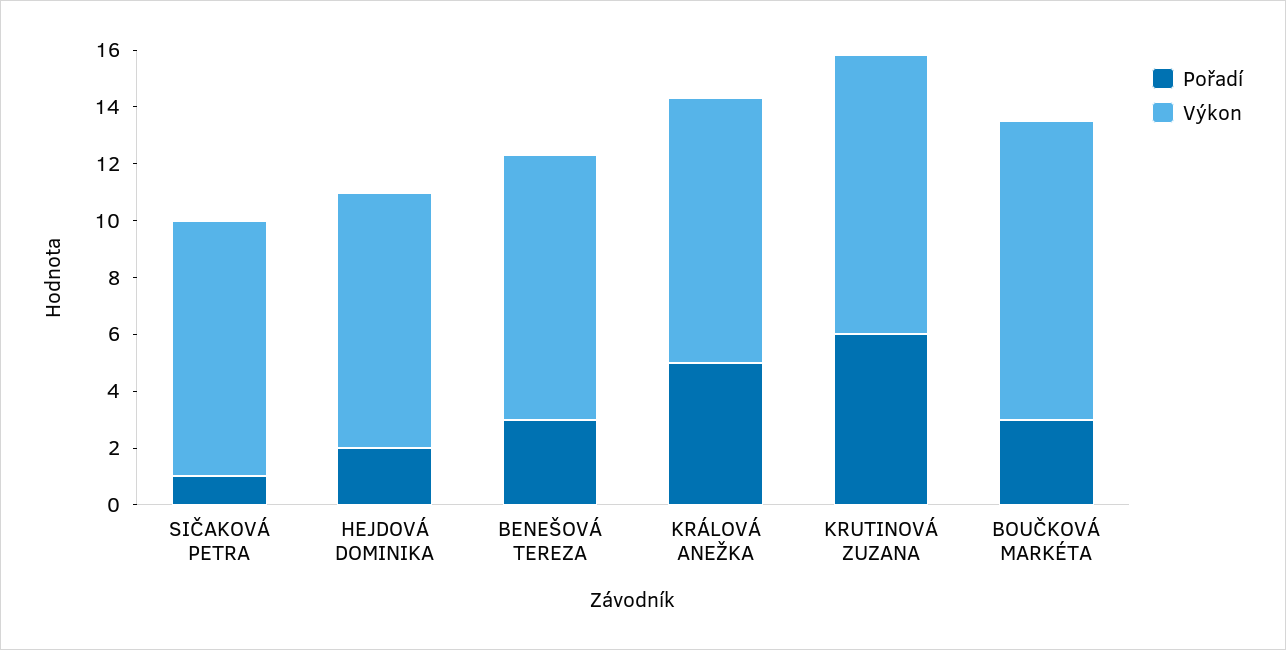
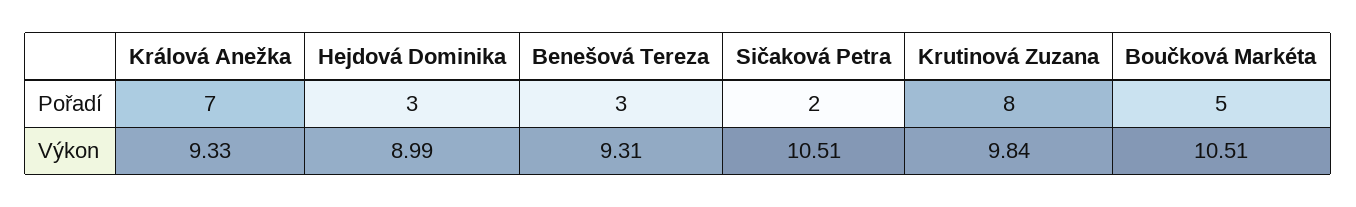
Pořadí, SIČAKOVÁ PETRA: 1 -> 2
Výkon, SIČAKOVÁ PETRA: 9 -> 10.51
Pořadí, HEJDOVÁ DOMINIKA: 2 -> 3
Pořadí, KRÁLOVÁ ANEŽKA: 5 -> 7
Pořadí, KRUTINOVÁ ZUZANA: 6 -> 8
Pořadí, BOUČKOVÁ MARKÉTA: 3 -> 5

